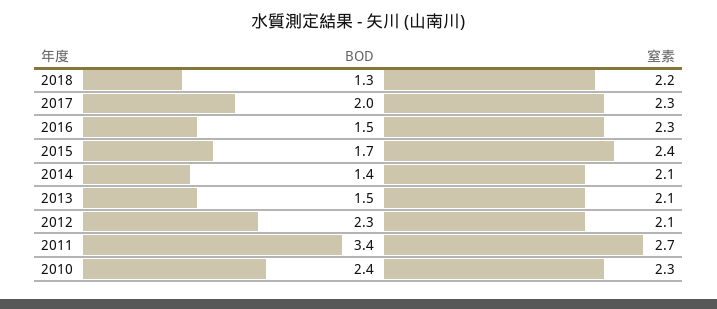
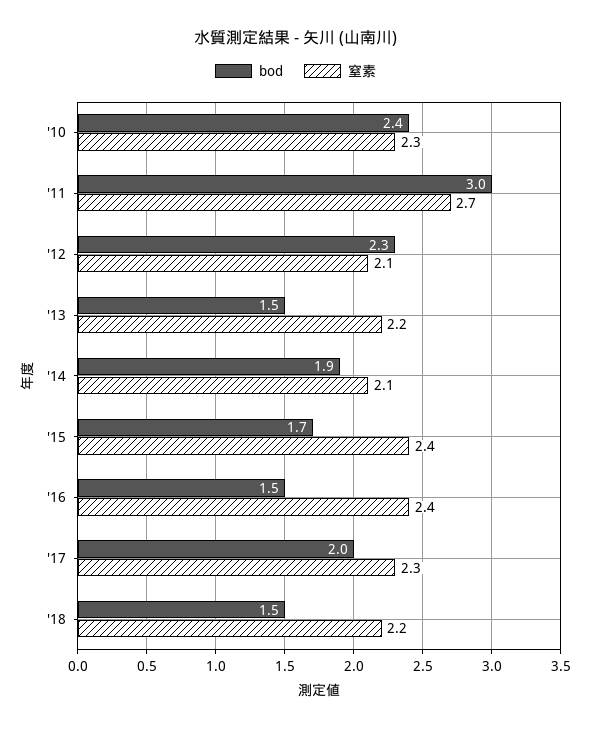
BOD, 2018: 1.3 -> 1.5
窒素, 2016: 2.3 -> 2.4
BOD, 2014: 1.4 -> 1.9
窒素, 2013: 2.1 -> 2.2
BOD, 2011: 3.4 -> 3

